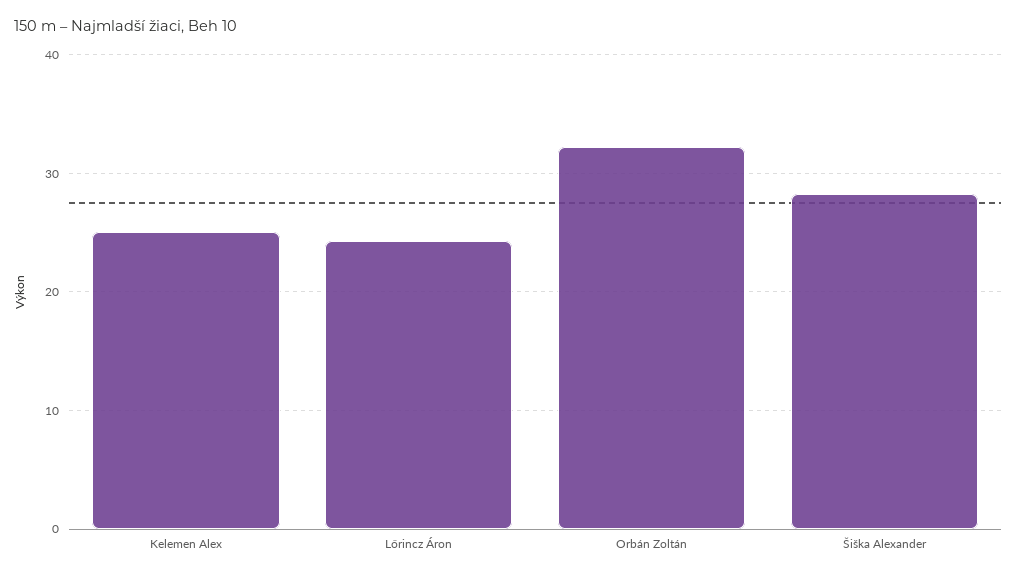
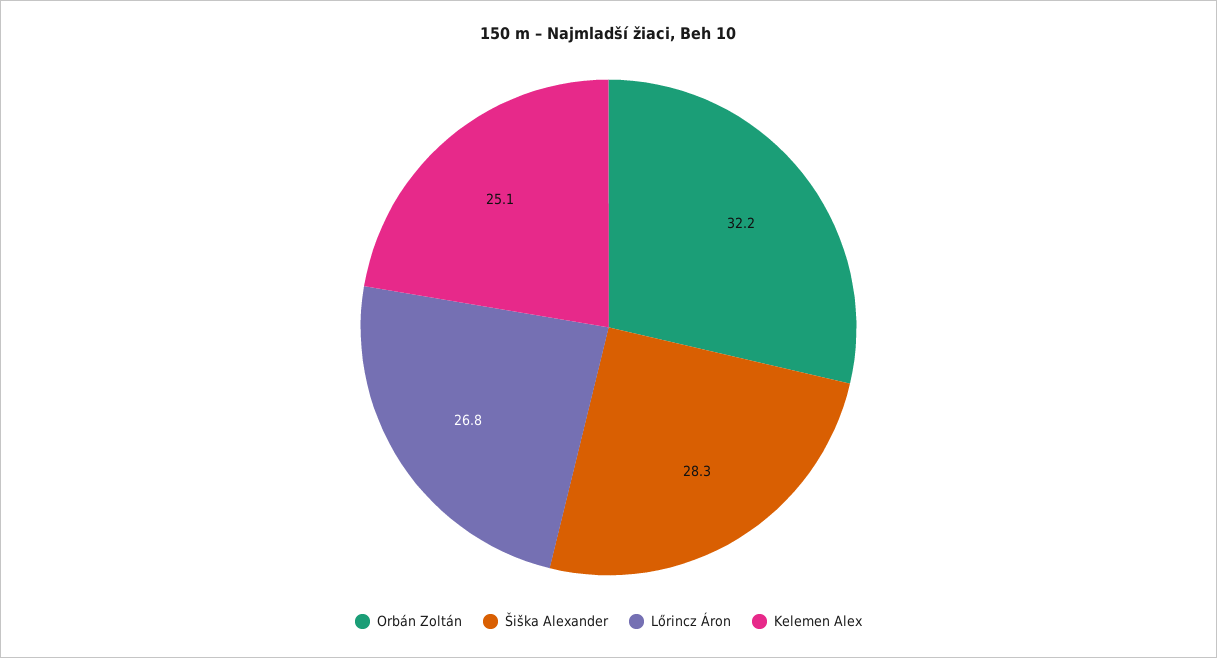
Lőrincz Áron: 24 -> 26.8

